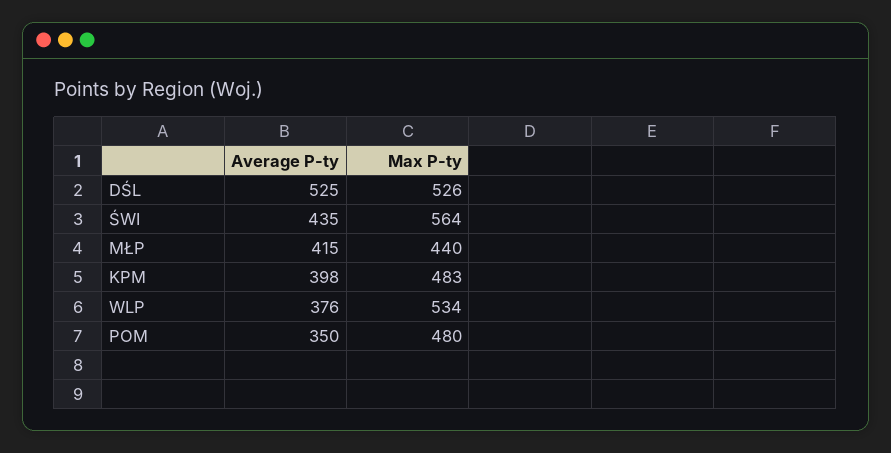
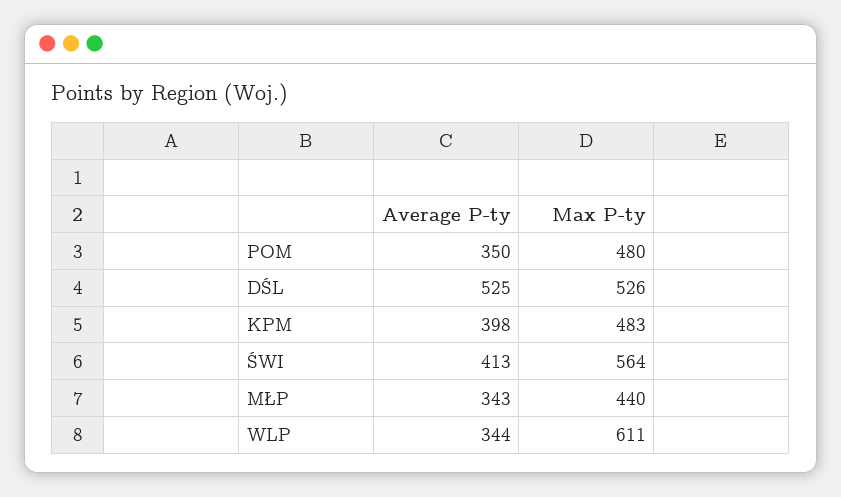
Average P-ty, ŚWI: 435 -> 413
Average P-ty, MŁP: 415 -> 343
Average P-ty, WLP: 376 -> 344
Max P-ty, WLP: 534 -> 611

